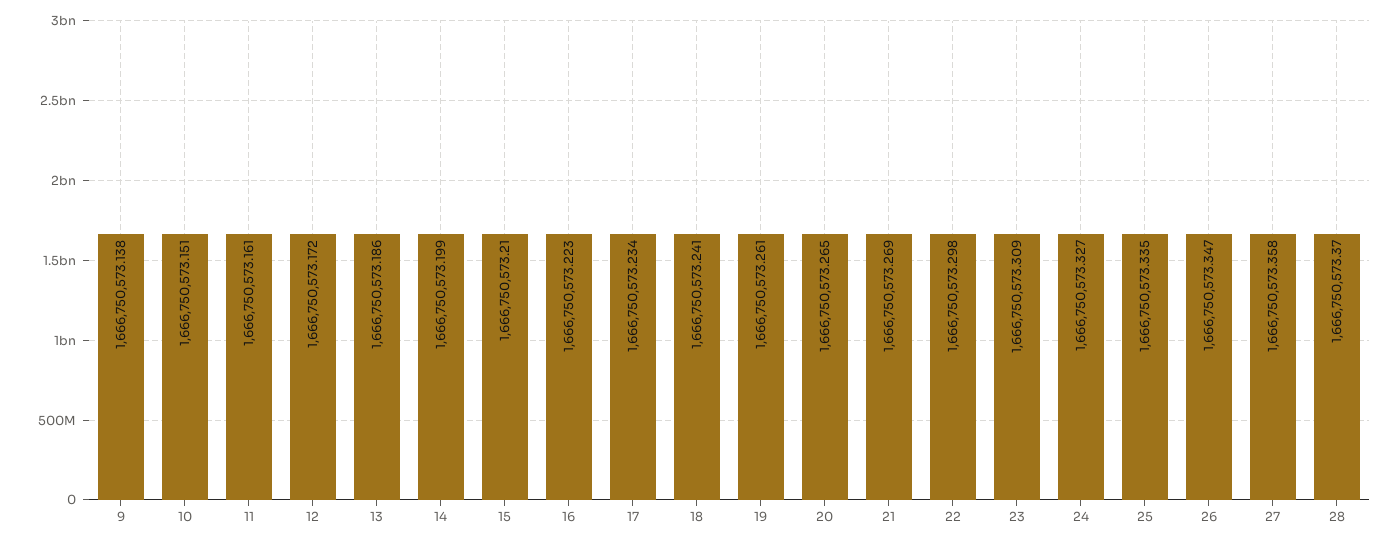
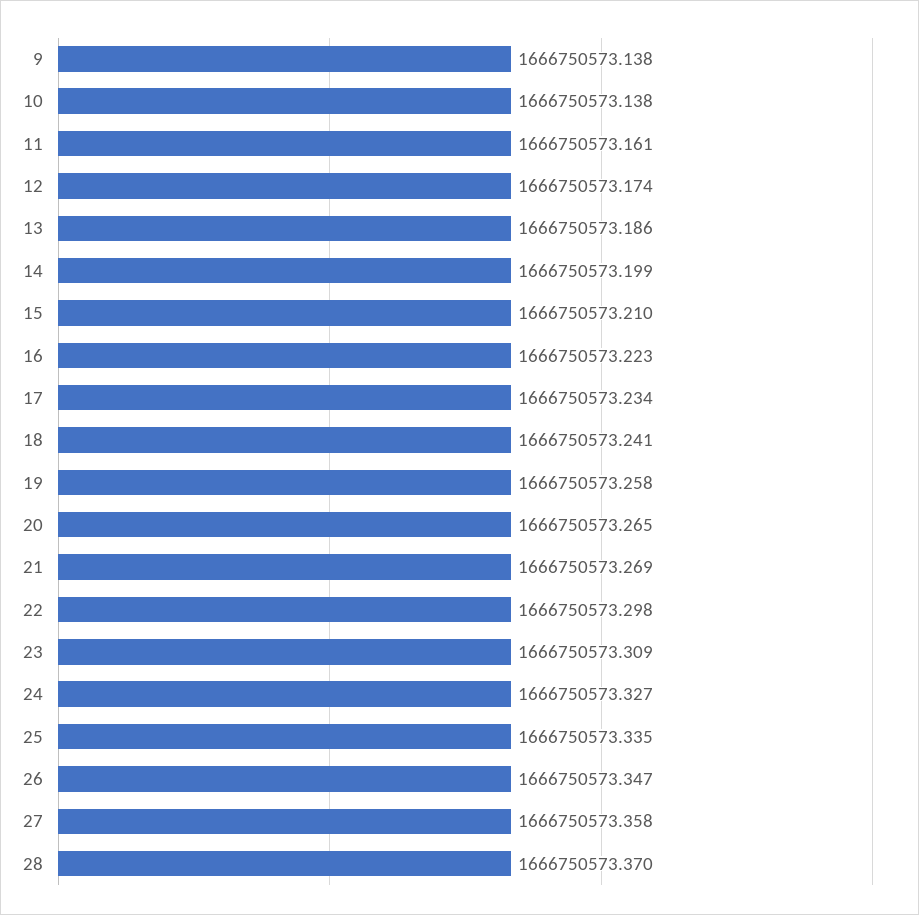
10: 1666750573.151 -> 1666750573.138
12: 1666750573.172 -> 1666750573.174
19: 1666750573.261 -> 1666750573.258

